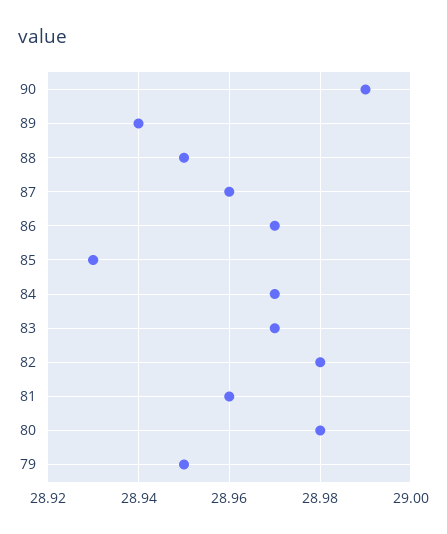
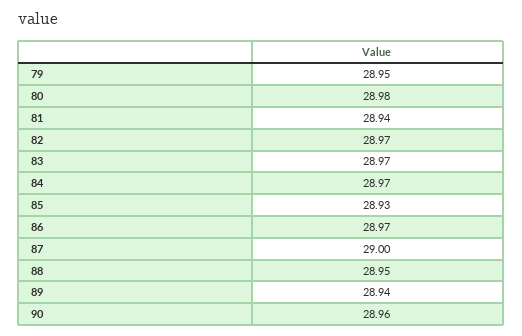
90: 28.99 -> 28.96
87: 28.96 -> 29
82: 28.98 -> 28.97
81: 28.96 -> 28.94

